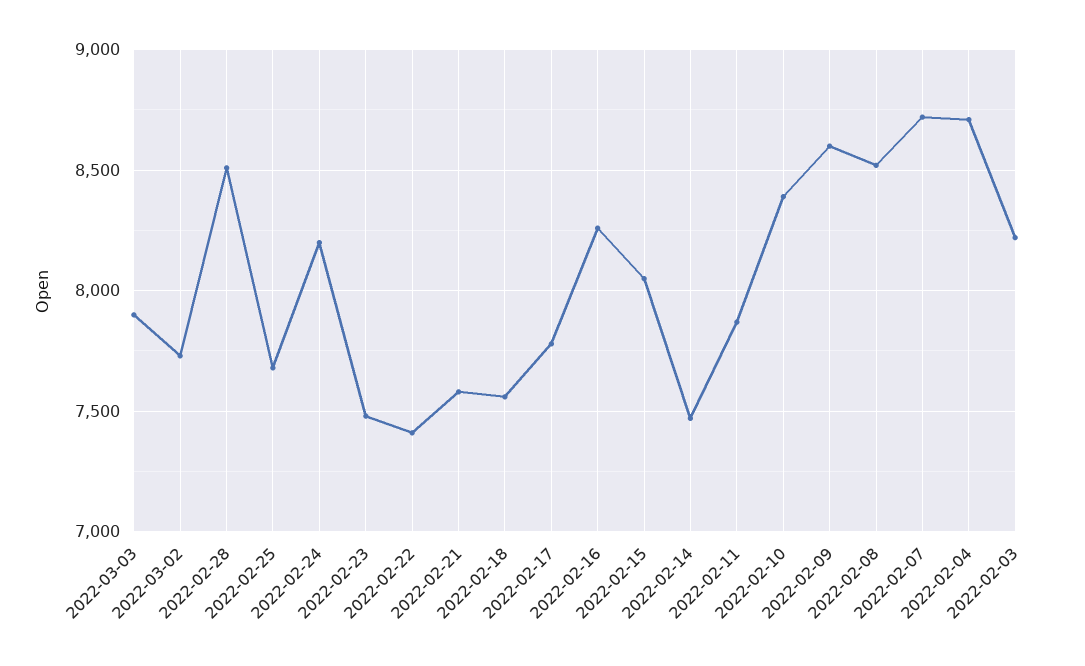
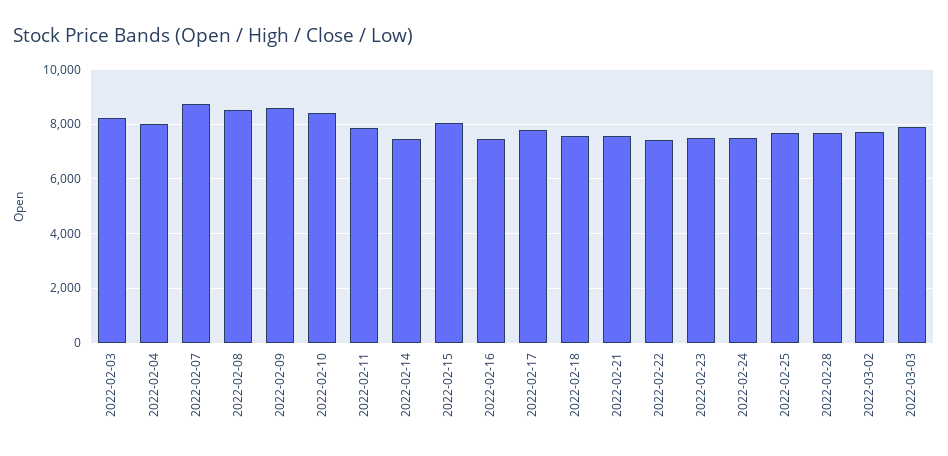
2022-02-28: 8500 -> 7750
2022-02-24: 8200 -> 7500
2022-02-16: 8250 -> 7500
2022-02-04: 8700 -> 8000

